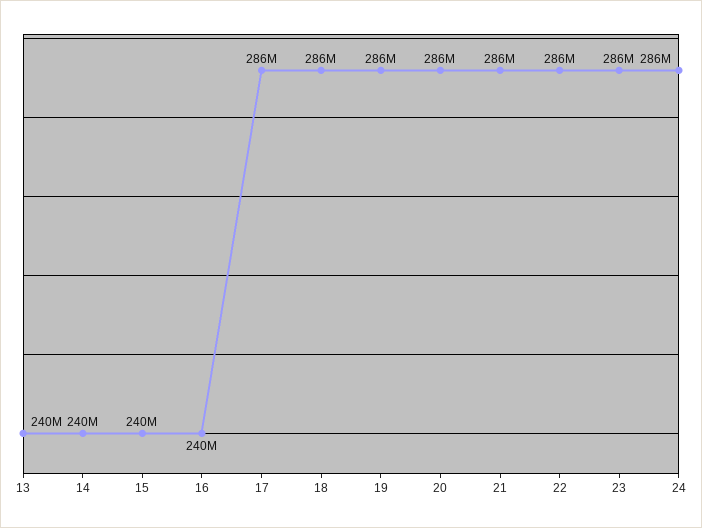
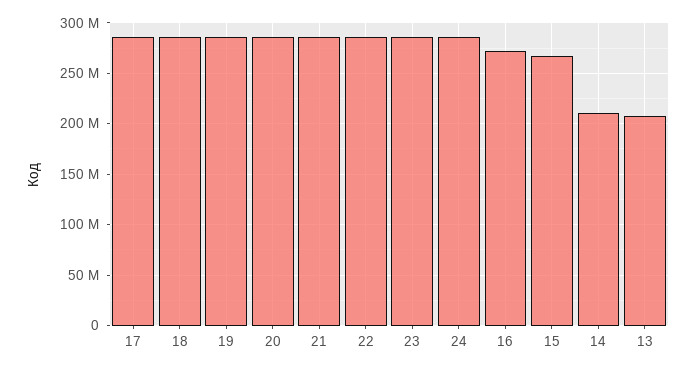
13: 240000000 -> 210000000
14: 240000000 -> 210000000
15: 240000000 -> 270000000
16: 240000000 -> 270000000

